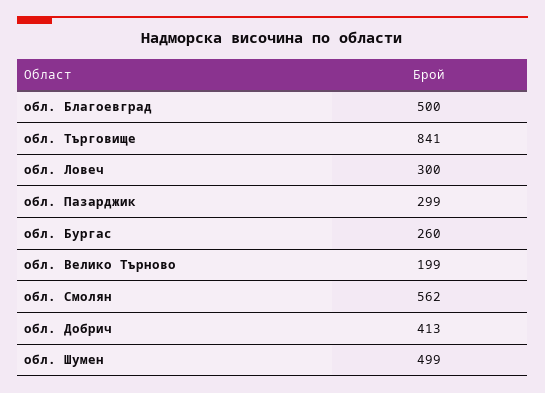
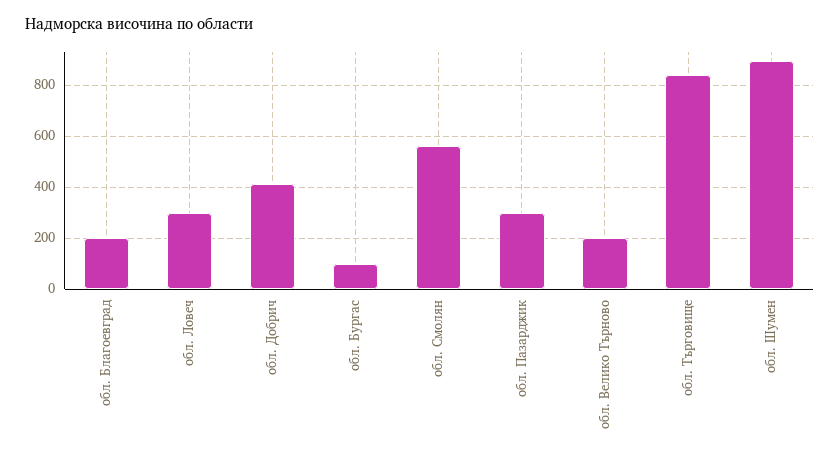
обл. Благоевград: 500 -> 200
обл. Бургас: 260 -> 100
обл. Шумен: 499 -> 900

